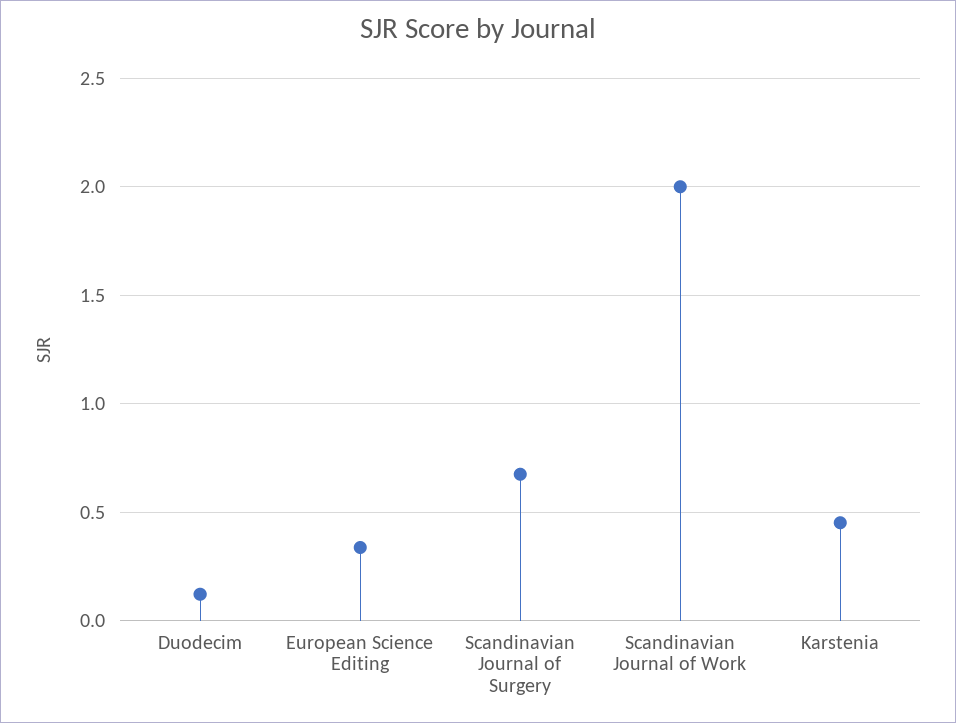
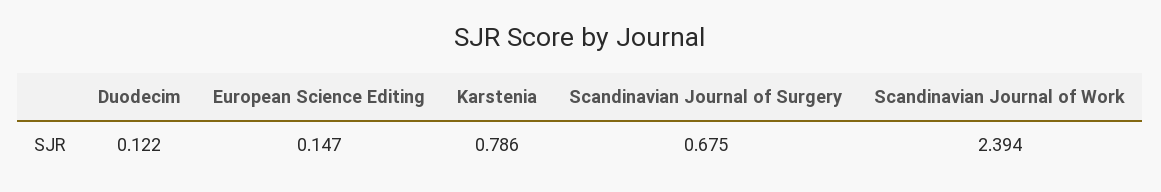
European Science Editing: 0.35 -> 0.147
Scandinavian Journal of Work: 2 -> 2.394
Karstenia: 0.45 -> 0.786

